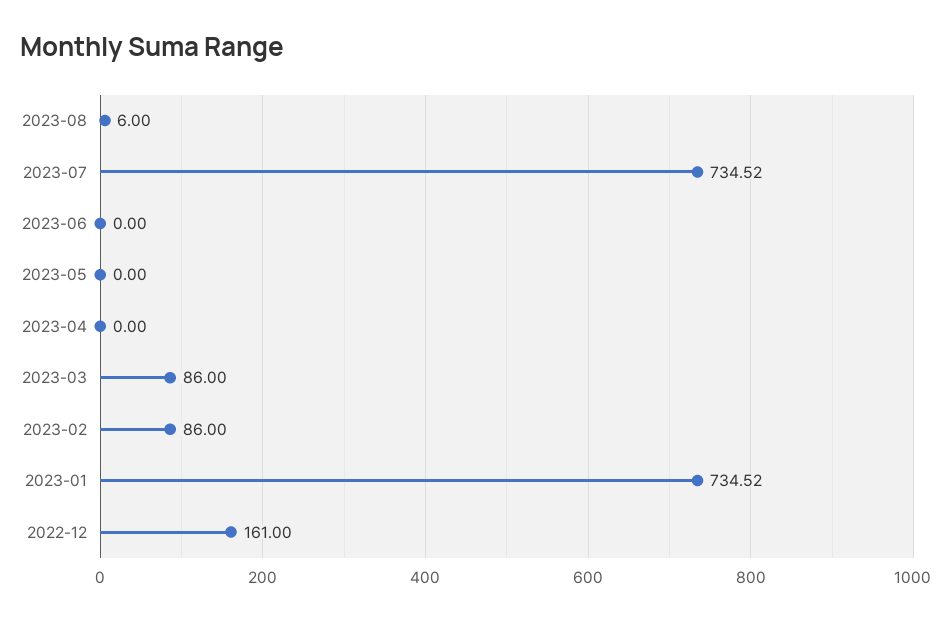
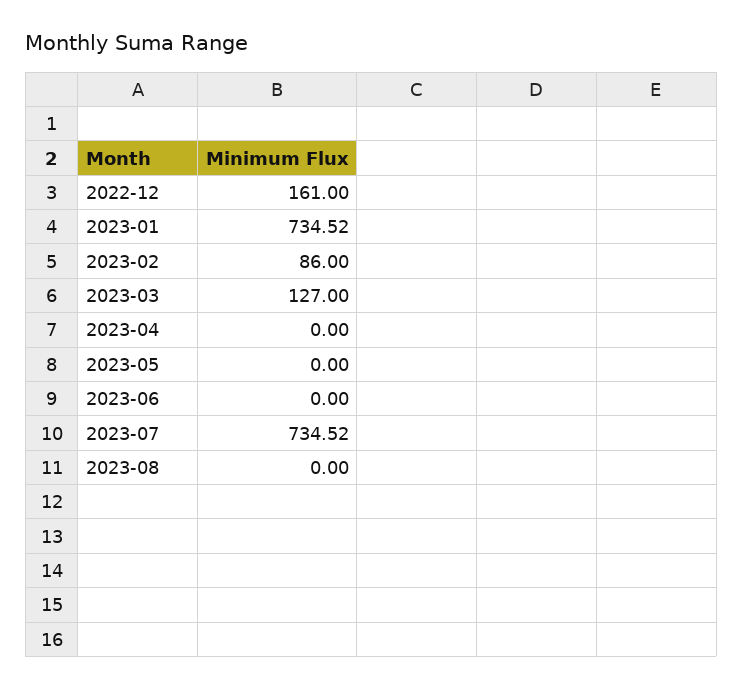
2023-08: 6 -> 0
2023-03: 86 -> 127

